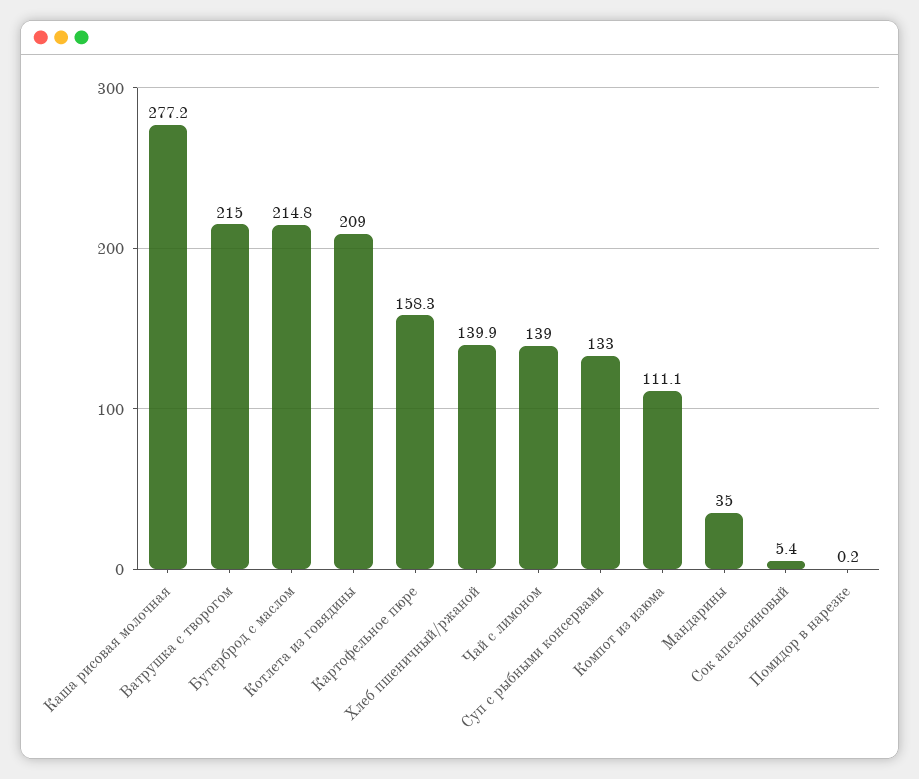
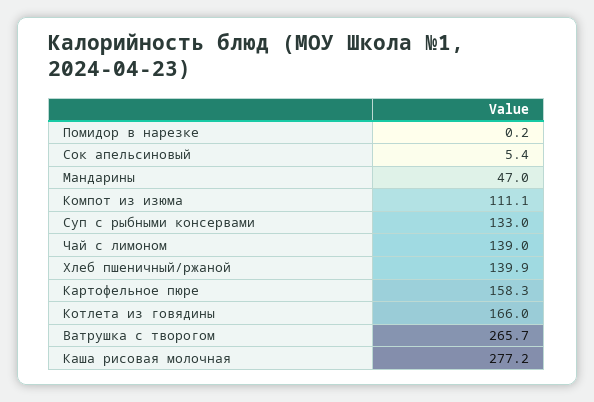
Ватрушка с творогом: 215 -> 265.7
Бутерброд с маслом: 214.8 -> none
Котлета из говядины: 209 -> 166
Мандарины: 35 -> 47

